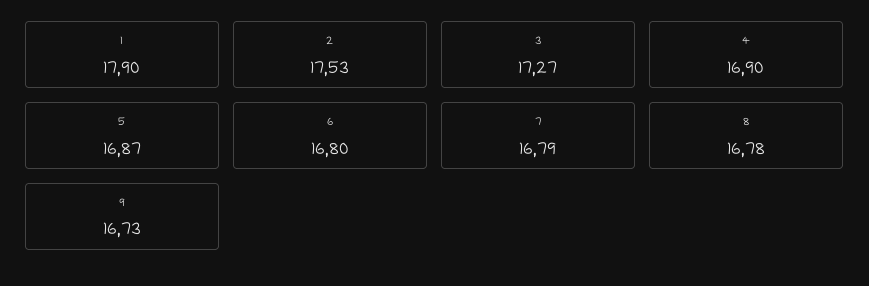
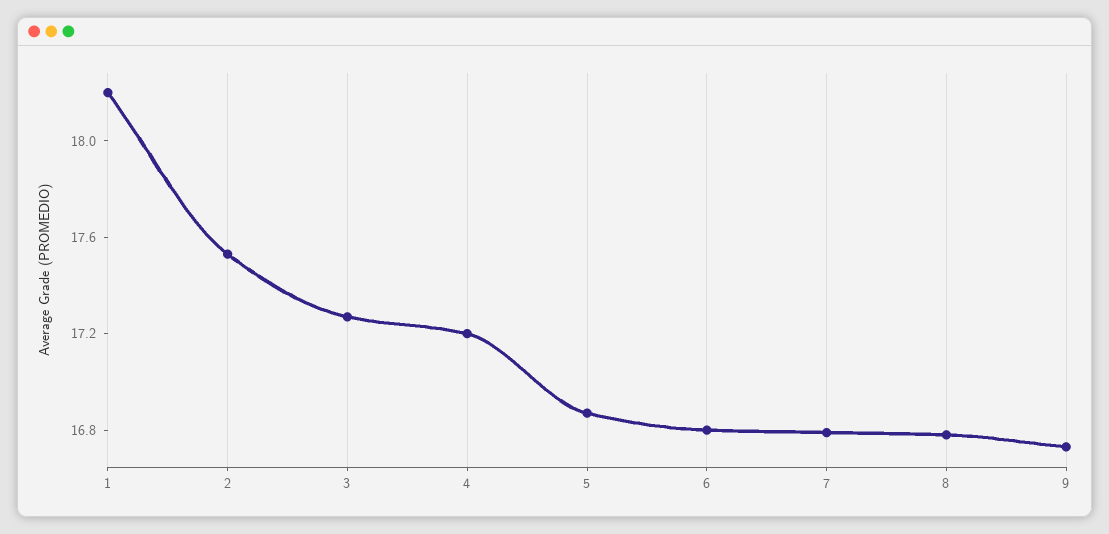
1: 17.9 -> 18.2
4: 16.9 -> 17.2

